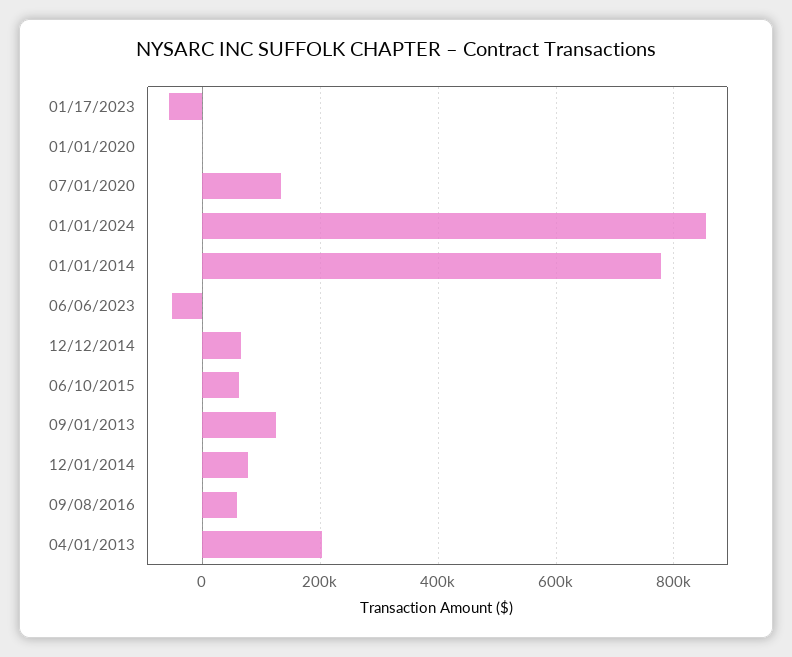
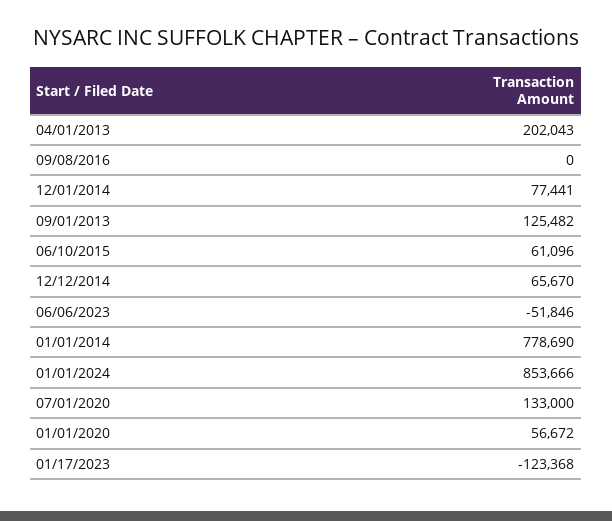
01/17/2023: -60000 -> -123368
01/01/2020: 0 -> 56672
09/08/2016: 60000 -> 0

